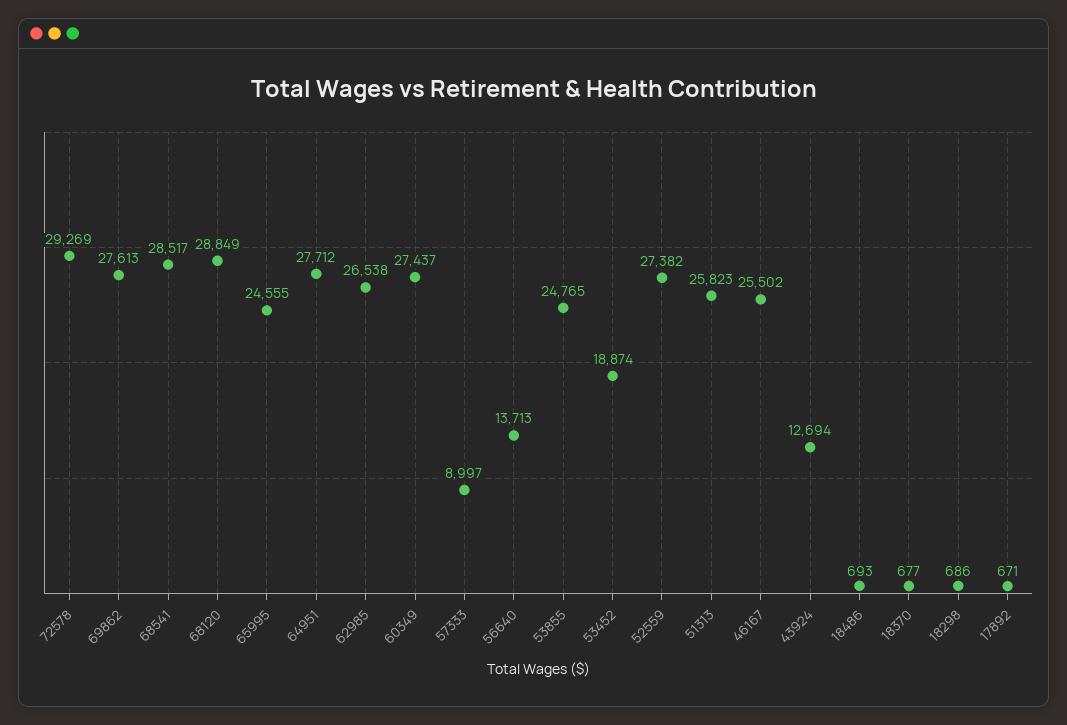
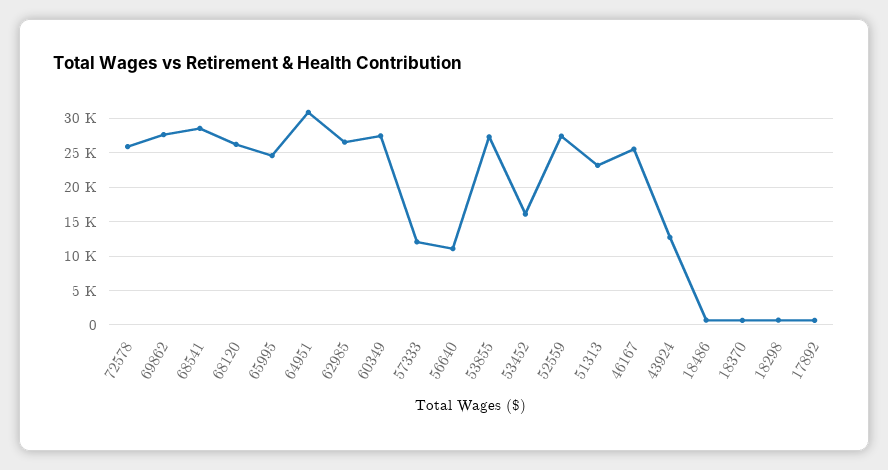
72578: 29269 -> 26000
68120: 28849 -> 26000
64951: 27712 -> 31000
57333: 8997 -> 12000
56640: 13713 -> 11000
53855: 24765 -> 27000
53452: 18874 -> 16000
51313: 25823 -> 23000

